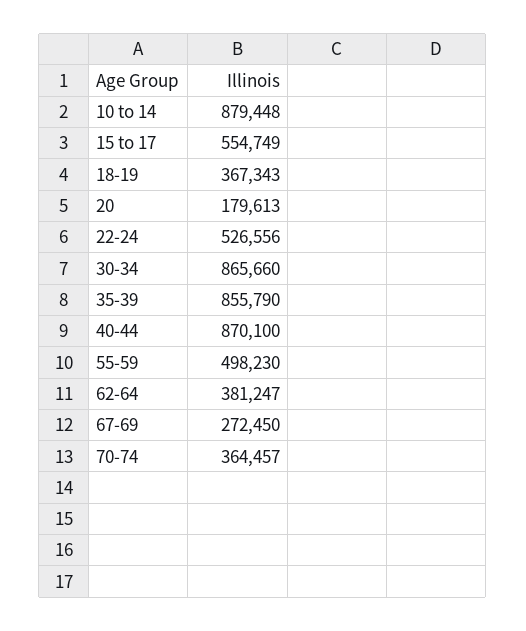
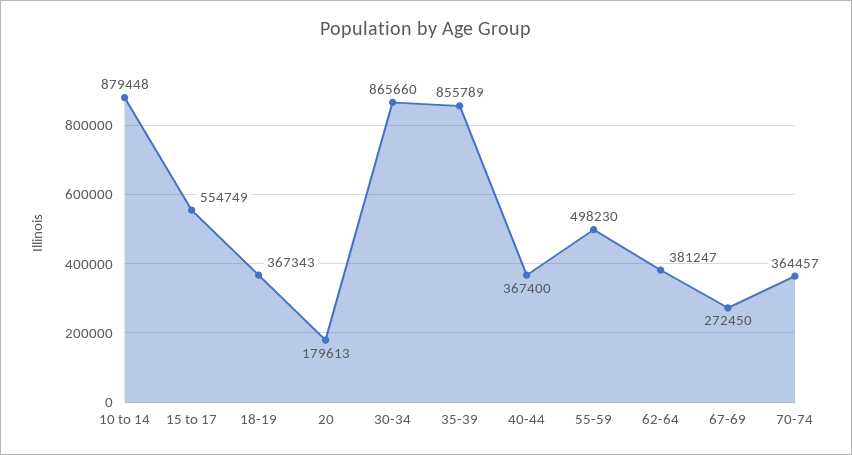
22-24: 526556 -> none
35-39: 855790 -> 855789
40-44: 870100 -> 367400

